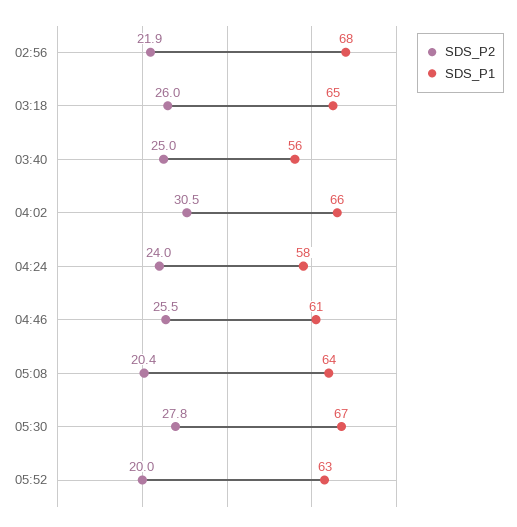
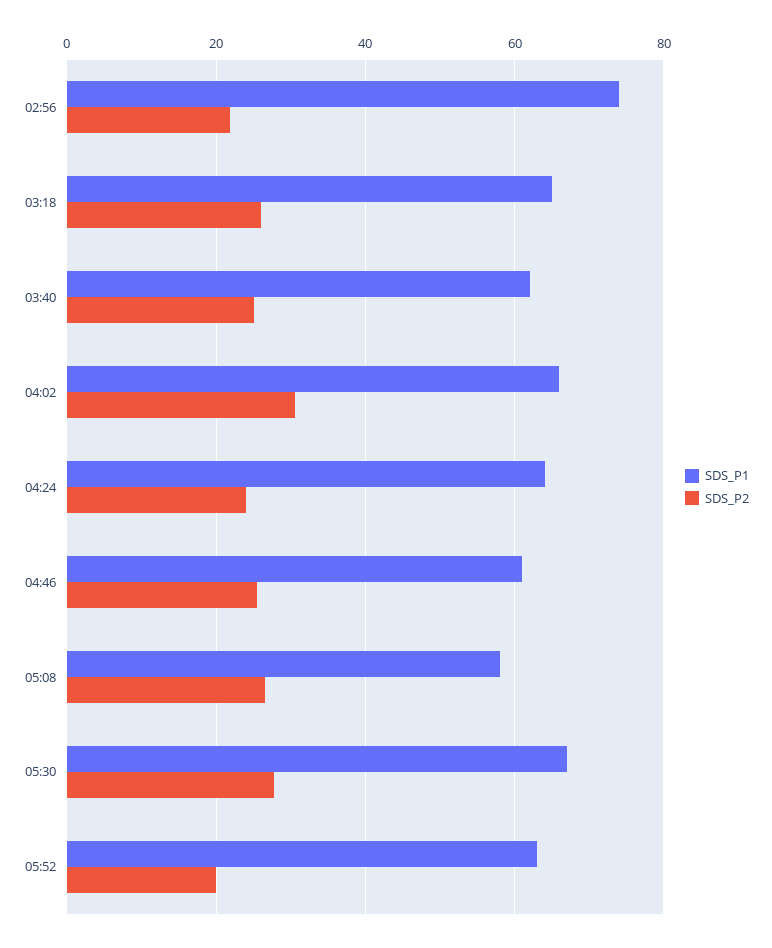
SDS_P1, 02:56: 68 -> 74
SDS_P1, 03:40: 56 -> 62
SDS_P1, 04:24: 58 -> 64
SDS_P2, 05:08: 20.4 -> 26
SDS_P1, 05:08: 64 -> 58

